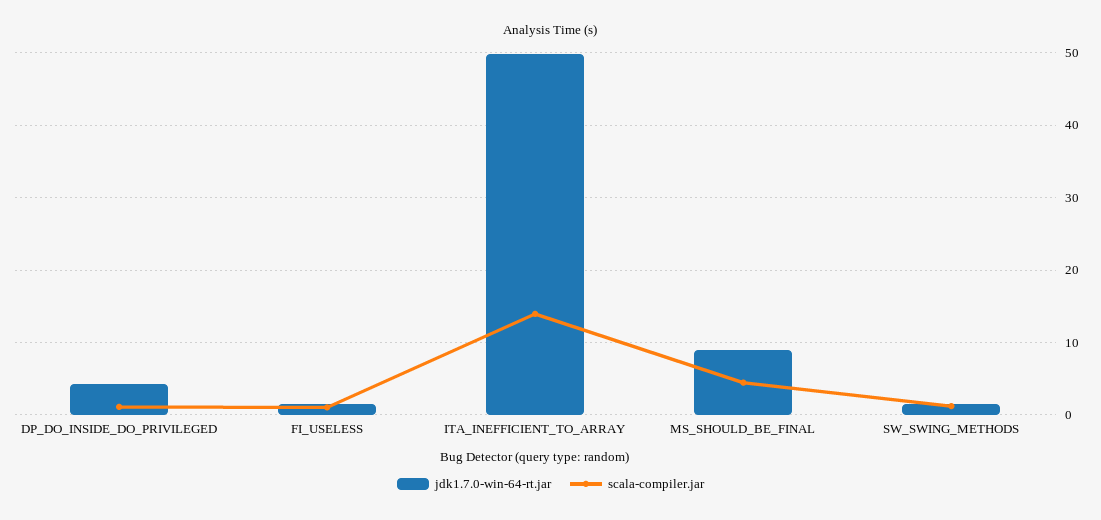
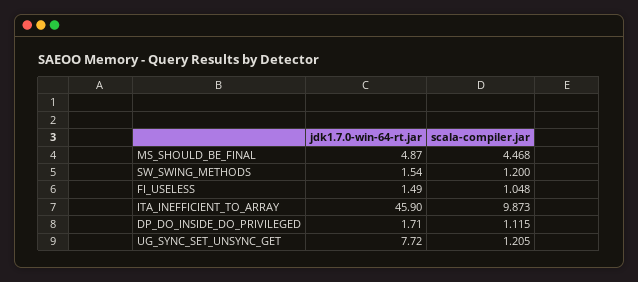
jdk1.7.0-win-64-rt.jar, DP_DO_INSIDE_DO_PRIVILEGED: 4 -> 1.71
jdk1.7.0-win-64-rt.jar, ITA_INEFFICIENT_TO_ARRAY: 50 -> 45.9
scala-compiler.jar, ITA_INEFFICIENT_TO_ARRAY: 14 -> 9.873
jdk1.7.0-win-64-rt.jar, MS_SHOULD_BE_FINAL: 9 -> 4.87
jdk1.7.0-win-64-rt.jar, UG_SYNC_SET_UNSYNC_GET: none -> 7.72
scala-compiler.jar, UG_SYNC_SET_UNSYNC_GET: none -> 1.205

